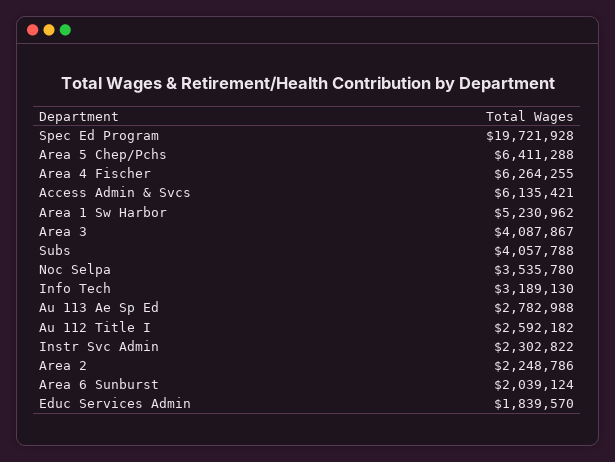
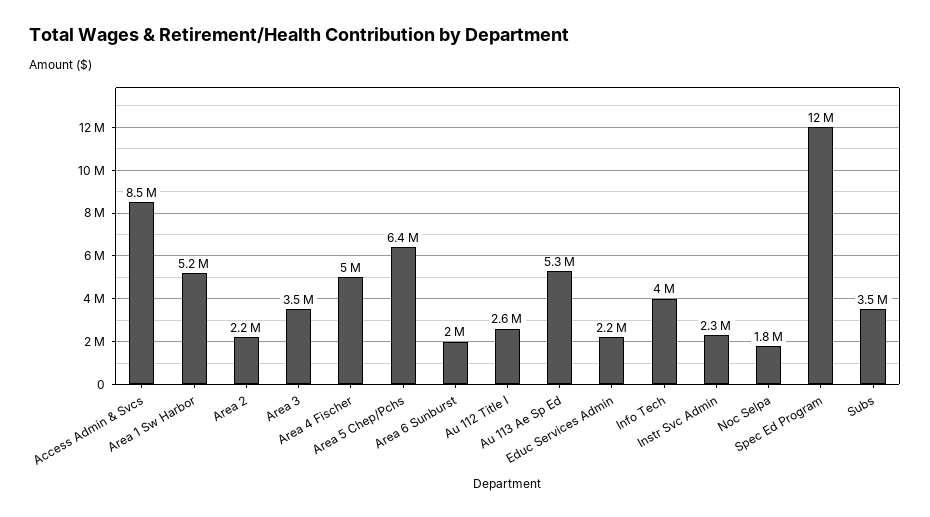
Spec Ed Program: 19721928 -> 12000000
Area 4 Fischer: 6264255 -> 5000000
Access Admin & Svcs: 6135421 -> 8500000
Area 3: 4087867 -> 3500000
Subs: 4057788 -> 3500000
Noc Selpa: 3535780 -> 1800000
Info Tech: 3189130 -> 4000000
Au 113 Ae Sp Ed: 2782988 -> 5300000
Educ Services Admin: 1839570 -> 2200000

